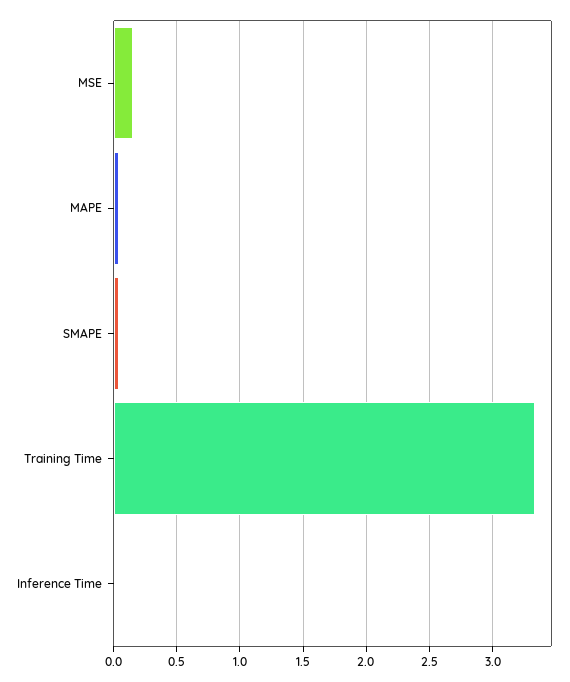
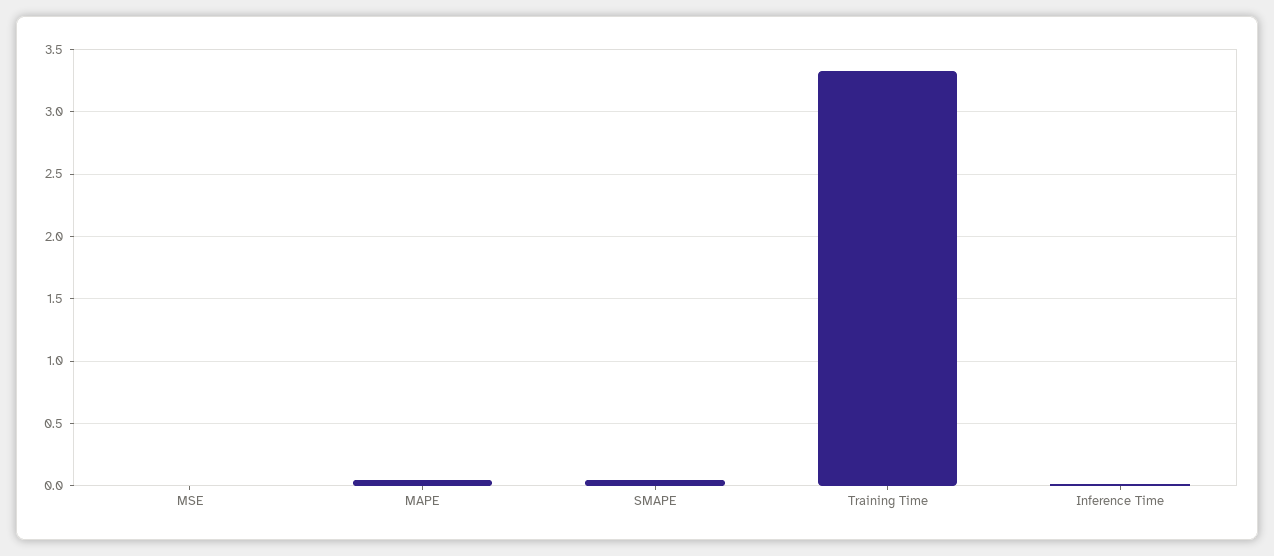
MSE: 0.15 -> 0

